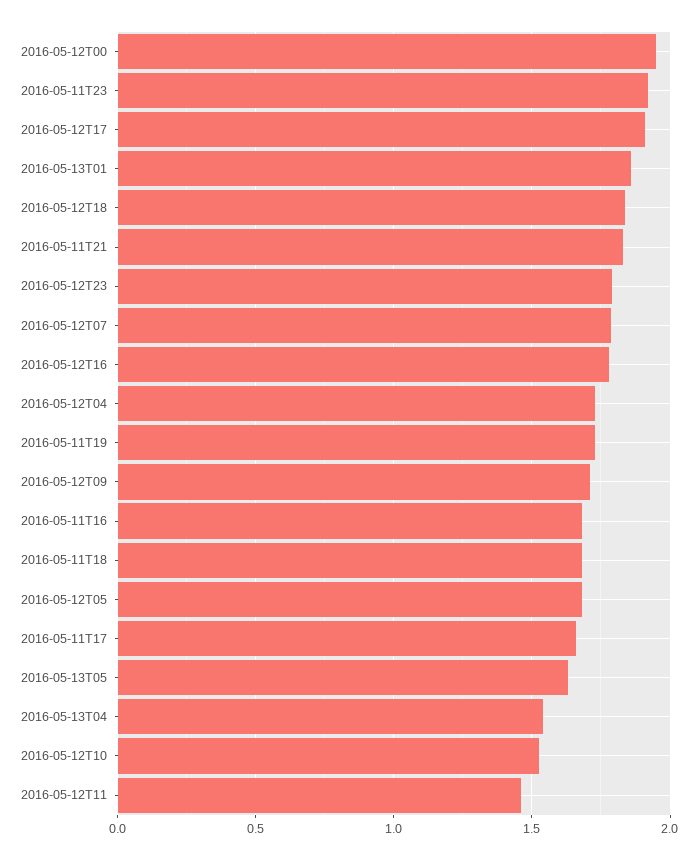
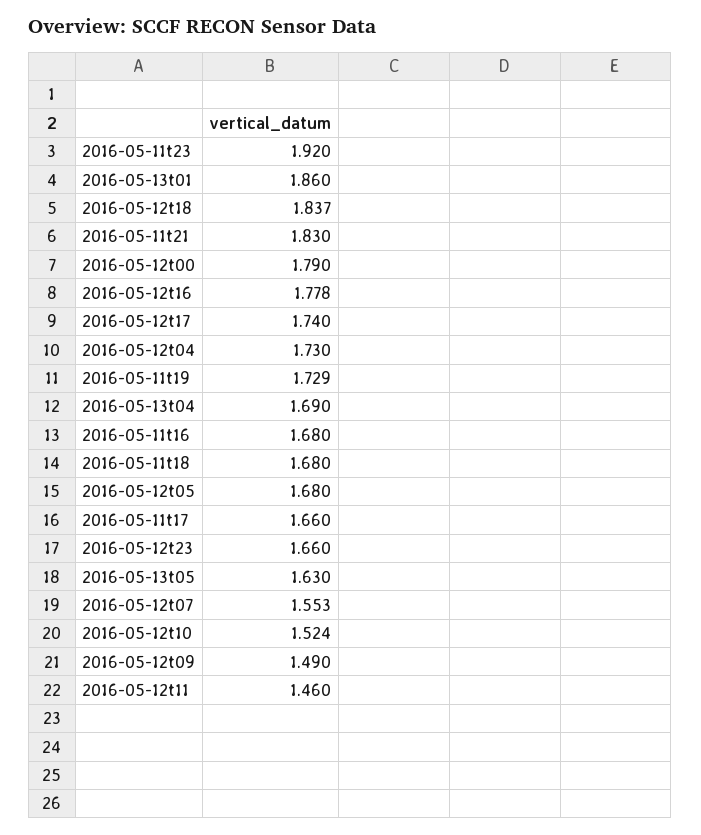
2016-05-12T00: 1.95 -> 1.79
2016-05-12T17: 1.9 -> 1.74
2016-05-12T23: 1.8 -> 1.66
2016-05-12T07: 1.8 -> 1.553
2016-05-12T09: 1.7 -> 1.49
2016-05-13T04: 1.55 -> 1.69

